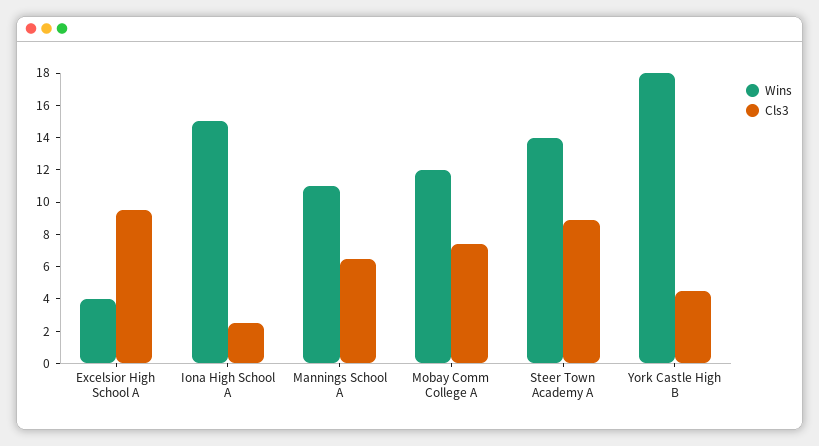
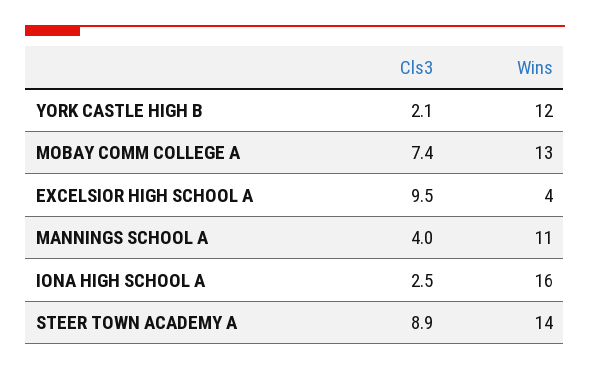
Wins, Iona High School A: 15 -> 16
Cls3, Mannings School A: 6.5 -> 4
Wins, Mobay Comm College A: 12 -> 13
Wins, York Castle High B: 18 -> 12
Cls3, York Castle High B: 4.5 -> 2.1

